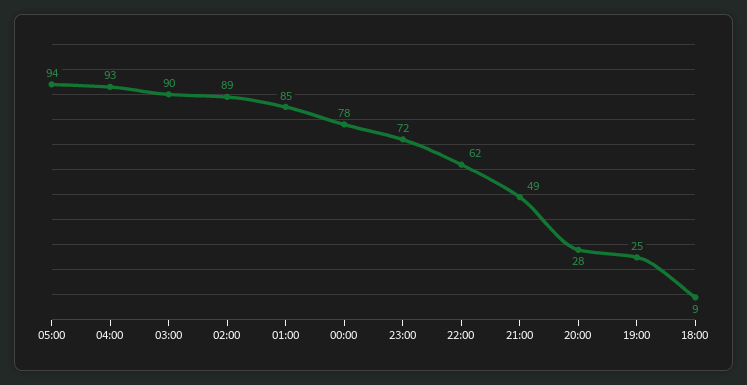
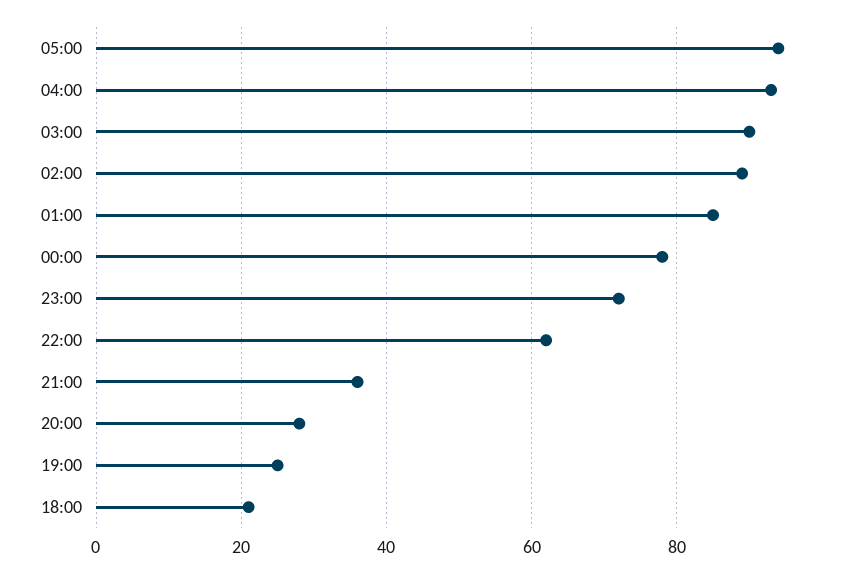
21:00: 49 -> 35
18:00: 9 -> 20

